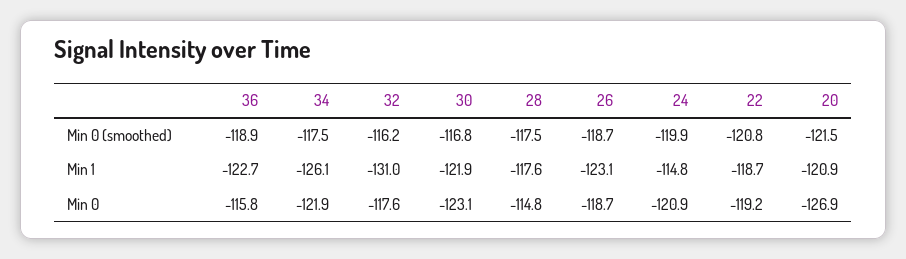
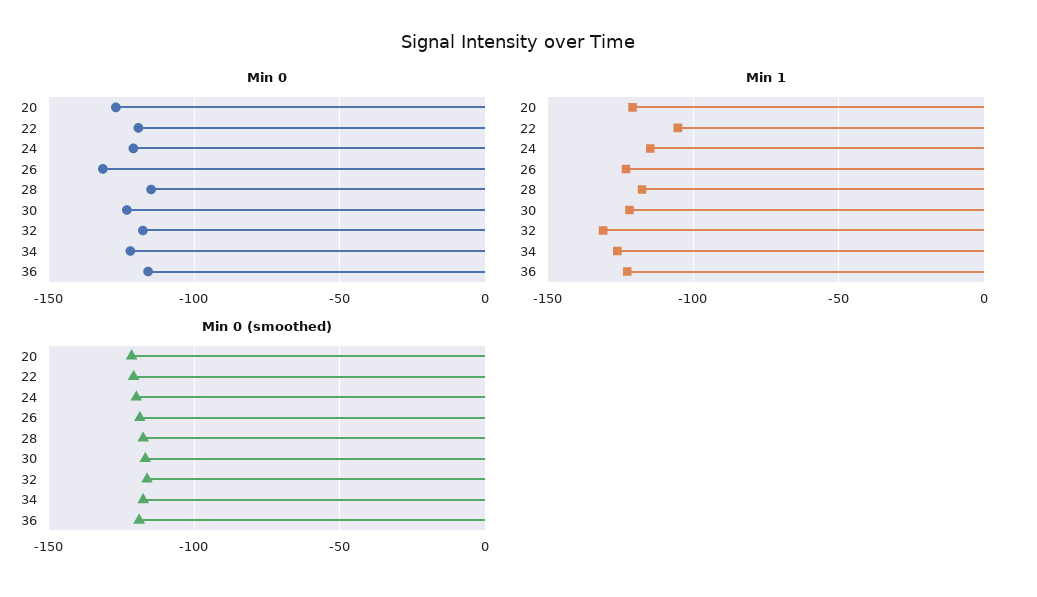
Min 1, 22: -118.7 -> -105
Min 0, 26: -118.7 -> -130

